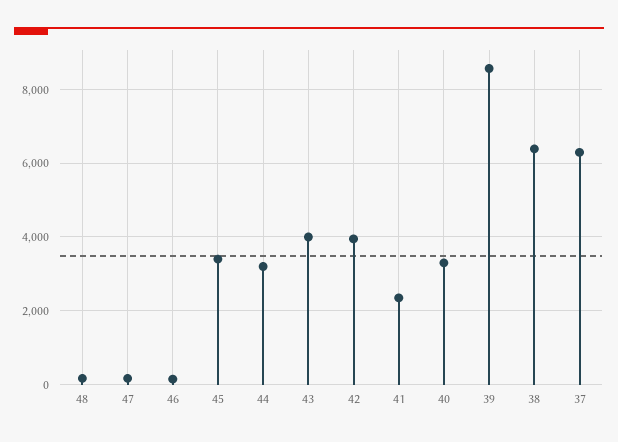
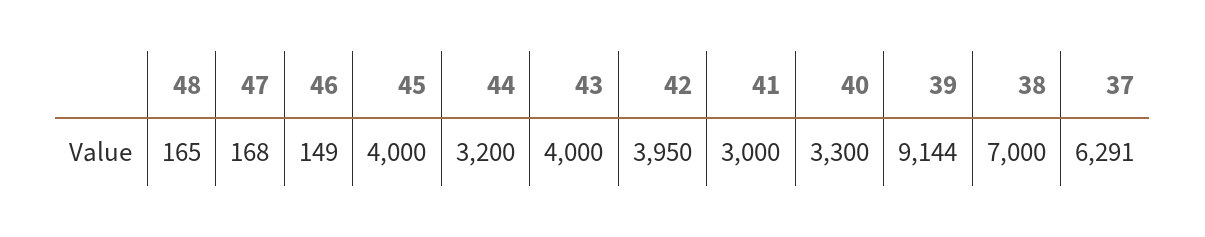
45: 3400 -> 4000
41: 2400 -> 3000
39: 8600 -> 9144
38: 6400 -> 7000

